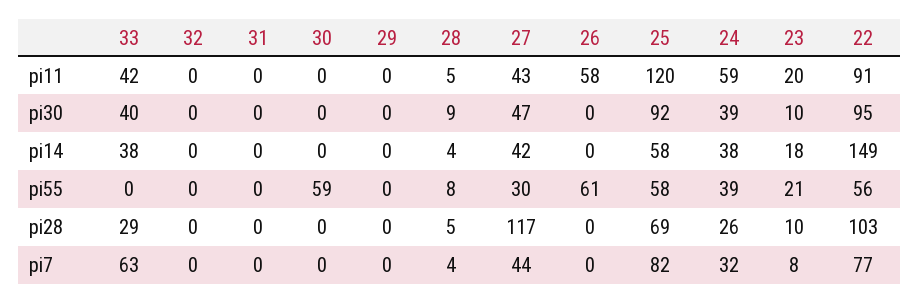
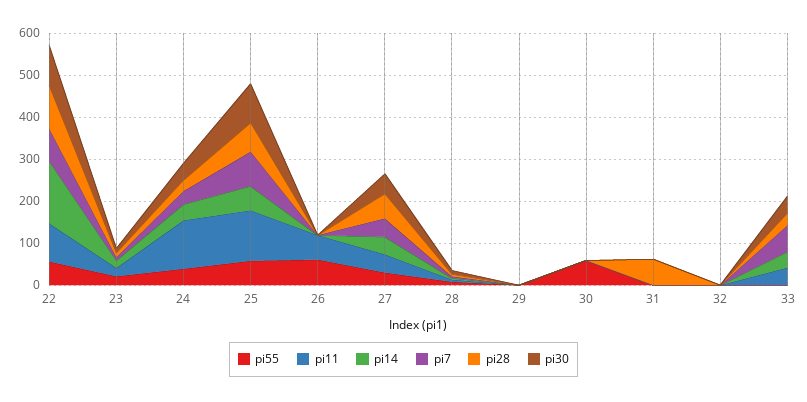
pi11, 24: 59 -> 120
pi28, 31: 0 -> 60
pi28, 27: 117 -> 60

